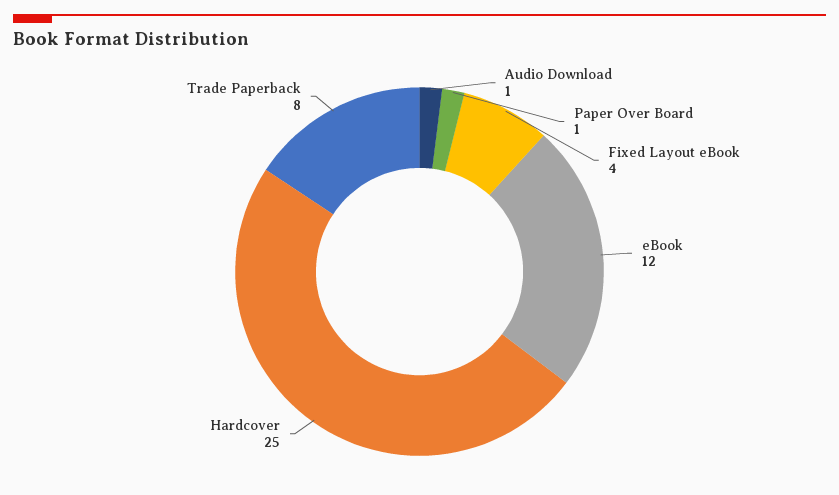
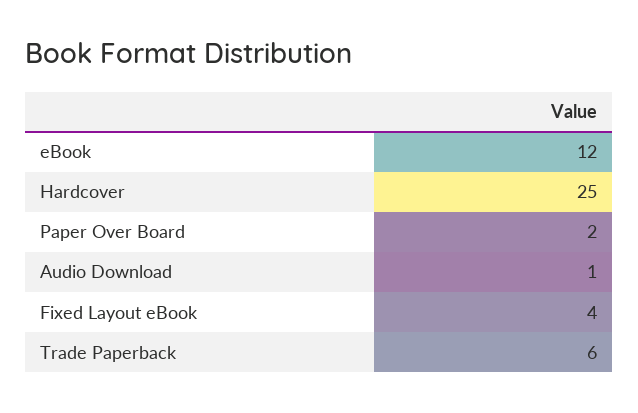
Paper Over Board: 1 -> 2
Trade Paperback: 8 -> 6

